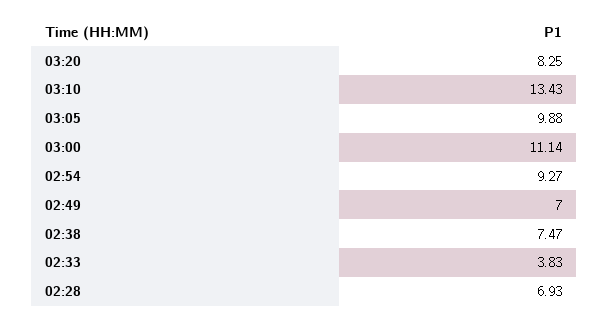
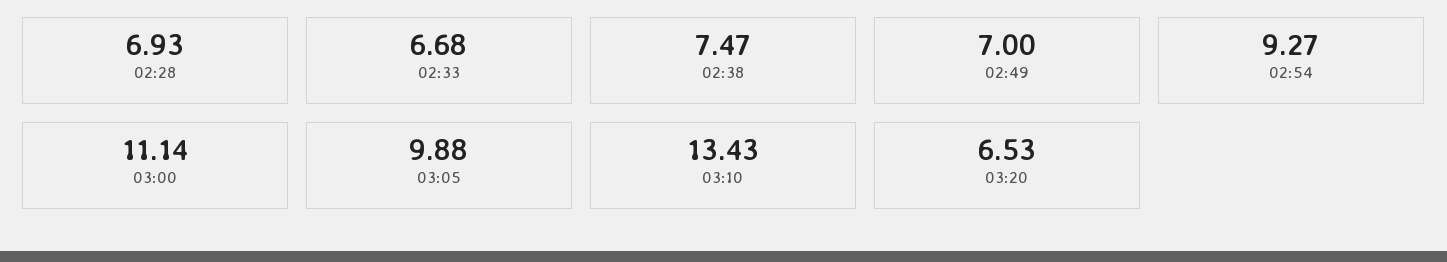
03:20: 8.25 -> 6.53
02:33: 3.83 -> 6.68

